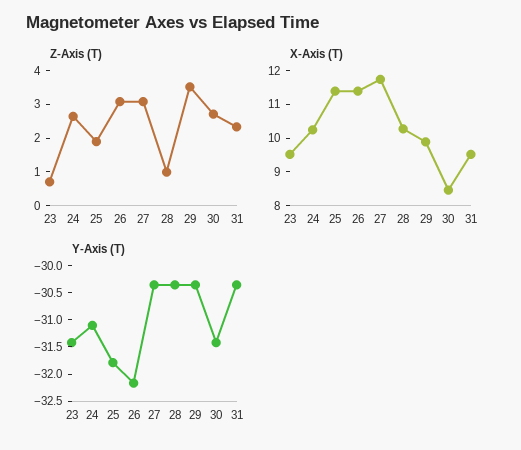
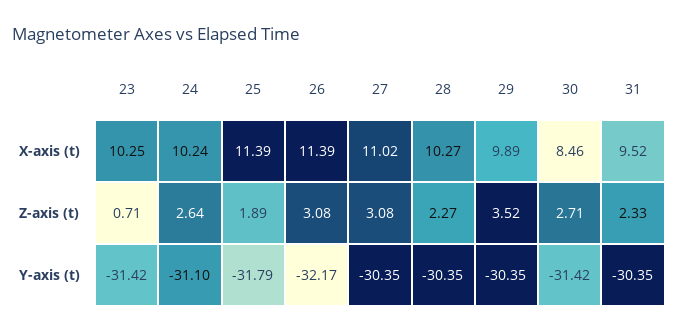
Z-Axis (T), 28: 1 -> 2.27
X-Axis (T), 23: 9.5 -> 10.25
X-Axis (T), 27: 11.75 -> 11.02

